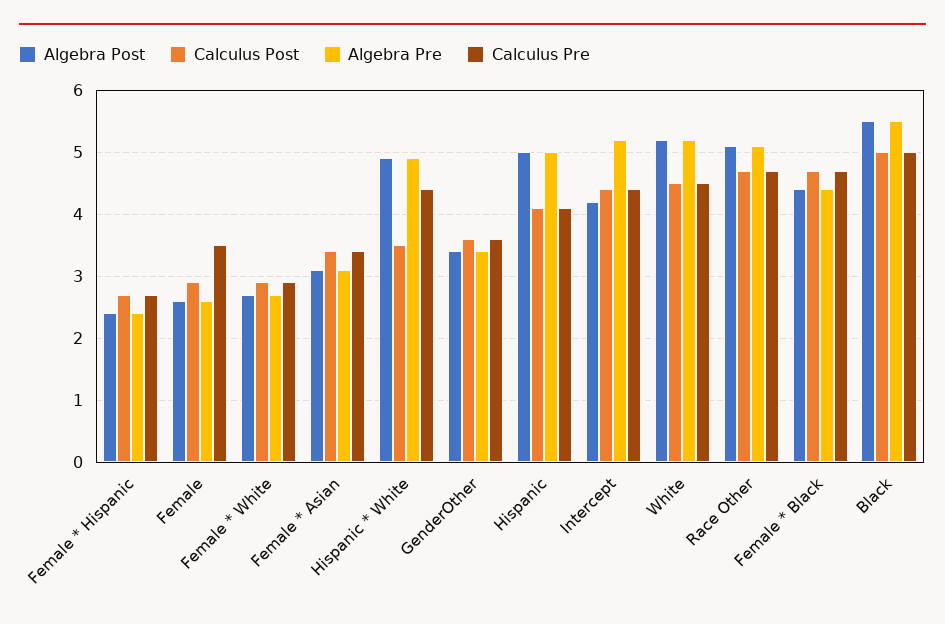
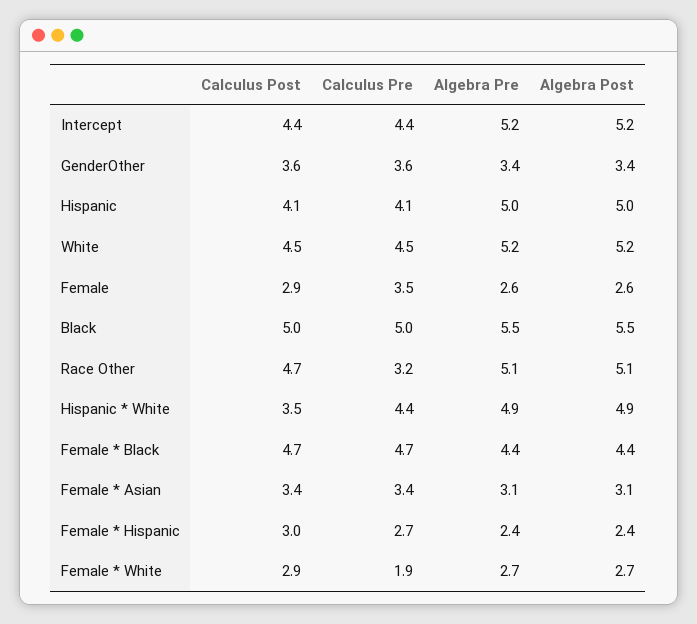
Calculus Post, Female * Hispanic: 2.7 -> 3
Calculus Pre, Female * White: 2.9 -> 1.9
Algebra Post, Intercept: 4.2 -> 5.2
Calculus Pre, Race Other: 4.7 -> 3.2

